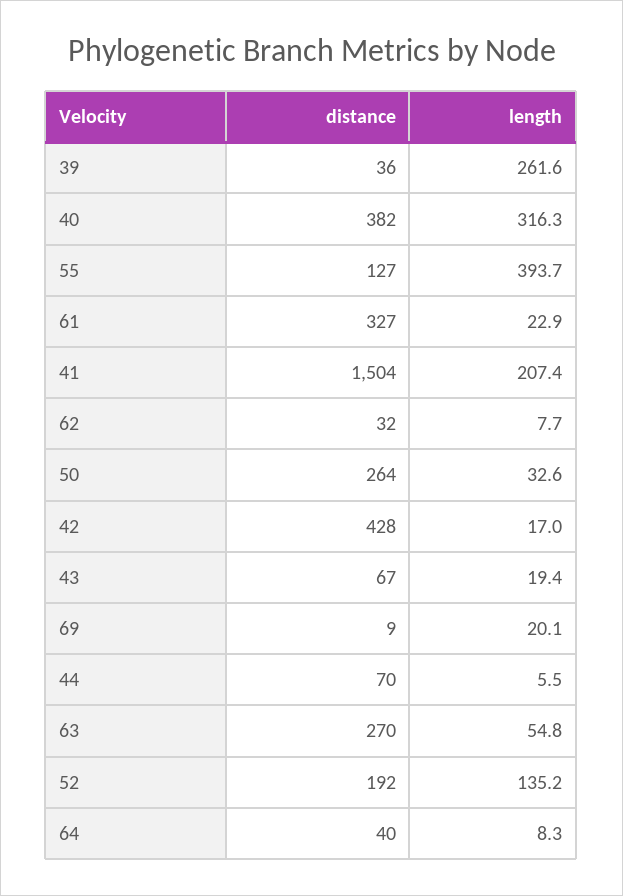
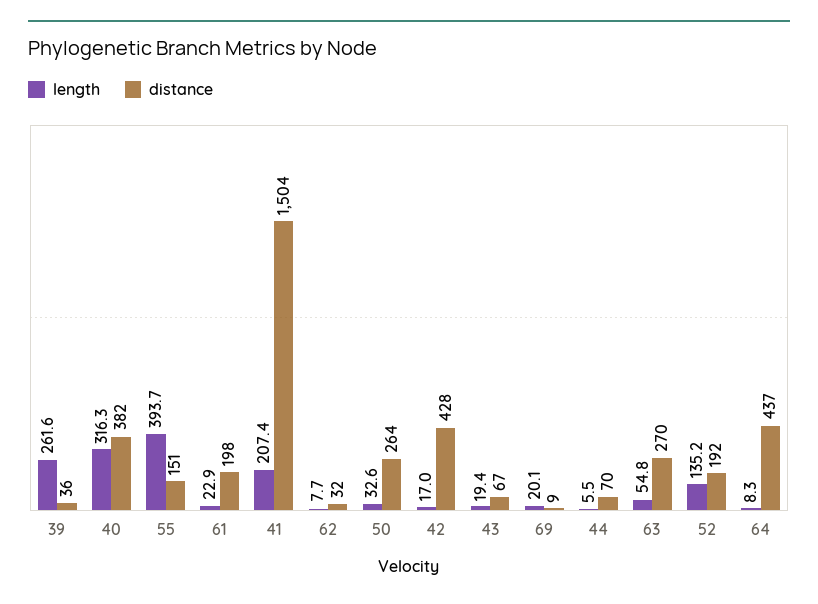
distance, 55: 127 -> 151
distance, 61: 327 -> 198
distance, 64: 40 -> 437

